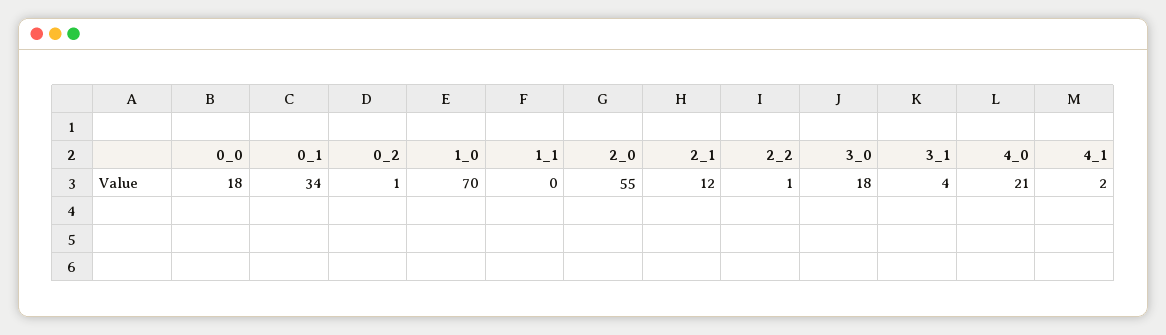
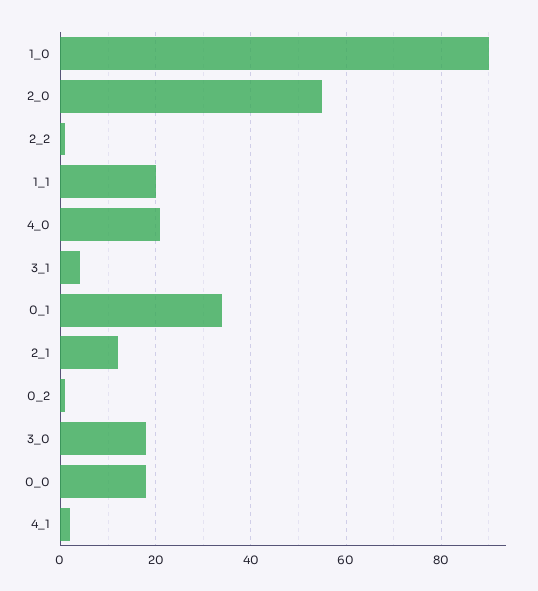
1_0: 70 -> 90
1_1: 0 -> 20

